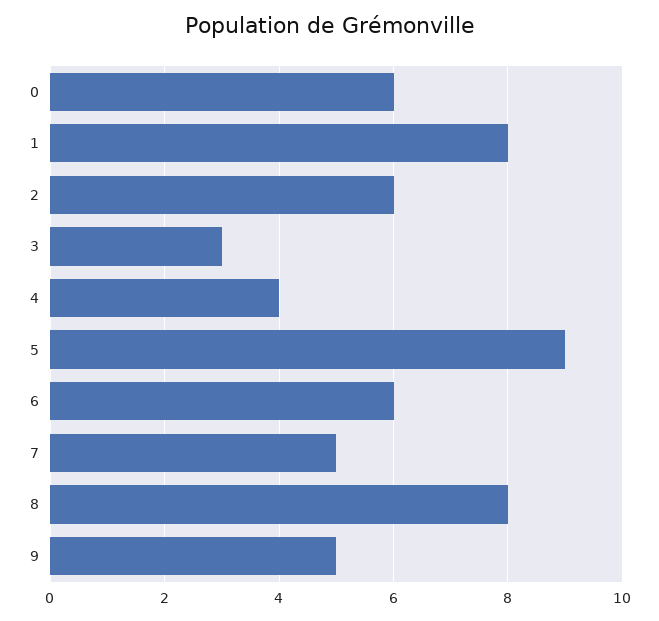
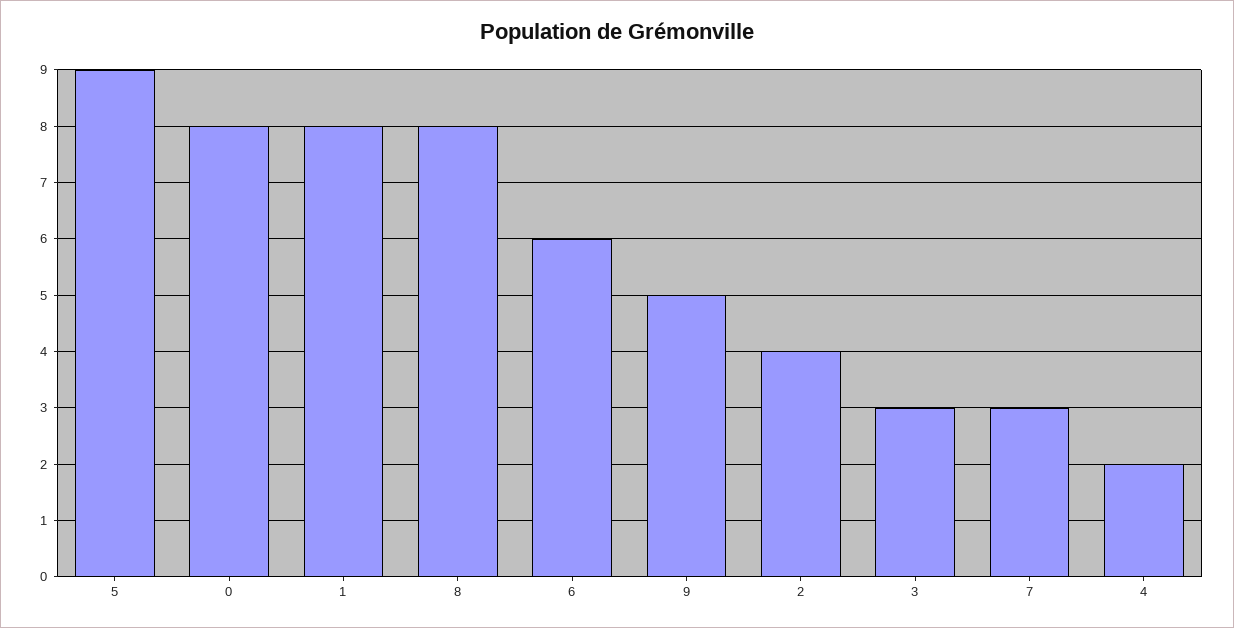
0: 6 -> 8
2: 6 -> 4
4: 4 -> 2
7: 5 -> 3

